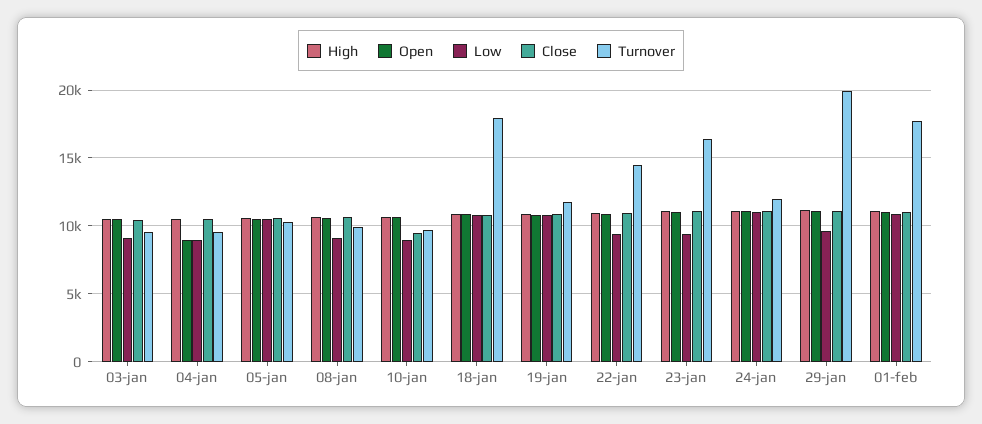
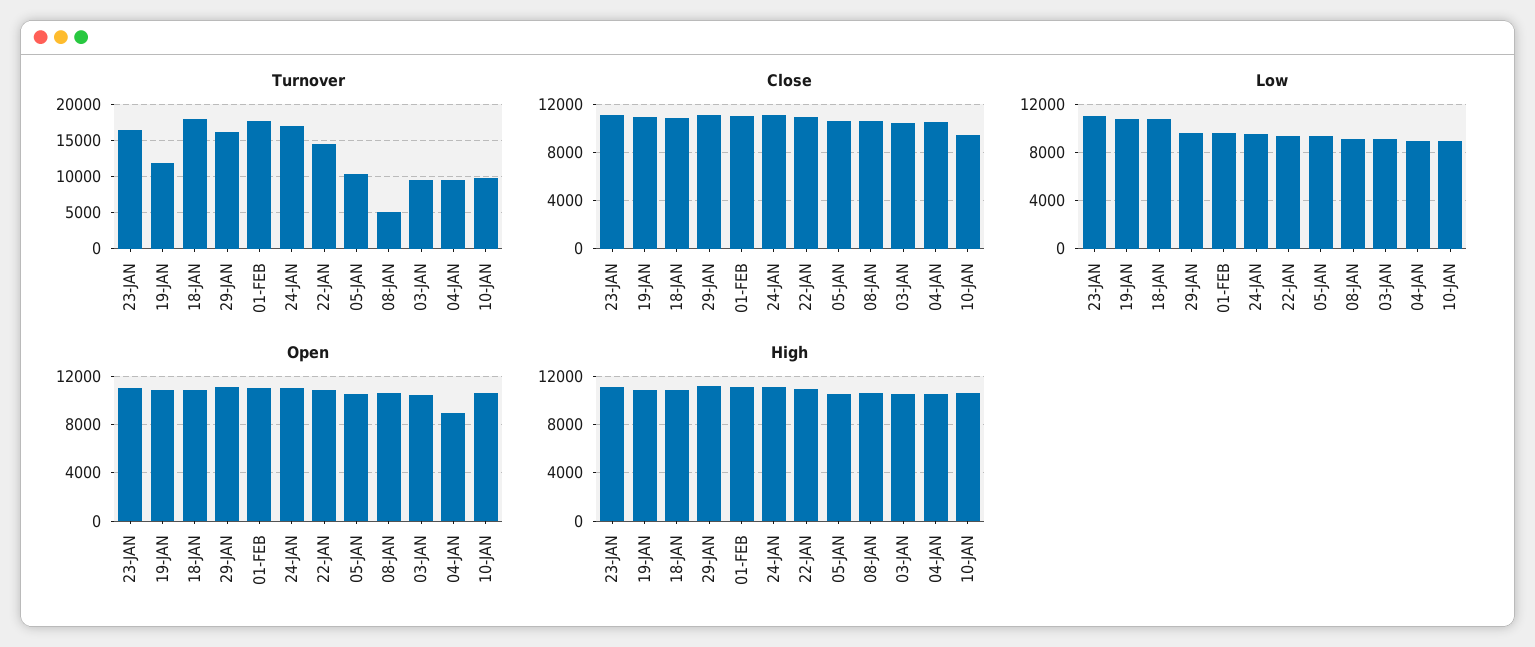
Low, 05-jan: 10500 -> 9500
Turnover, 08-jan: 10000 -> 5000
Low, 23-jan: 9500 -> 11000
Low, 24-jan: 11000 -> 9500
Turnover, 24-jan: 12000 -> 17000
Turnover, 29-jan: 20000 -> 16000
Low, 01-feb: 11000 -> 9500

